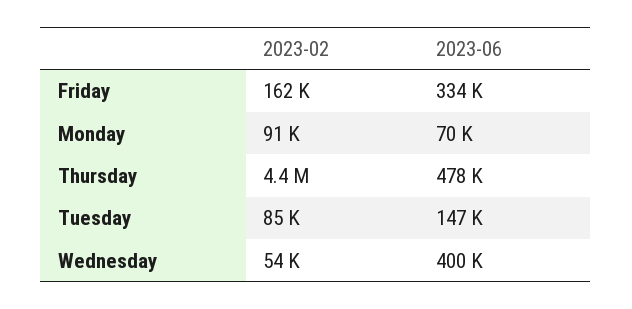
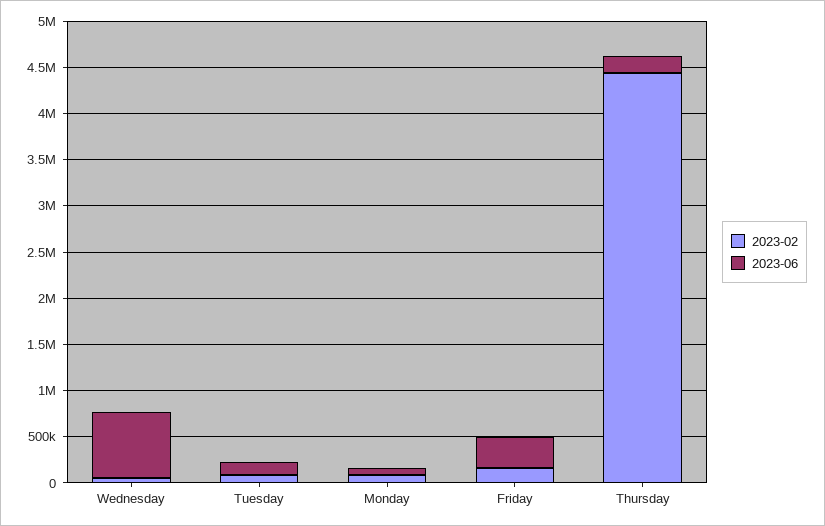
2023-06, Thursday: 478000 -> 200000
2023-06, Wednesday: 400000 -> 700000

